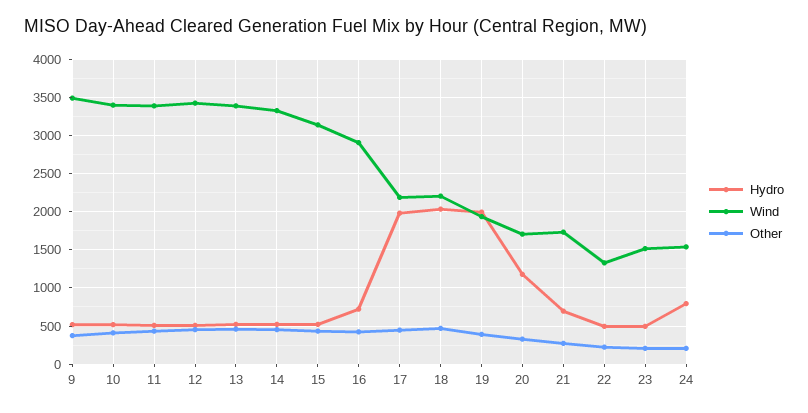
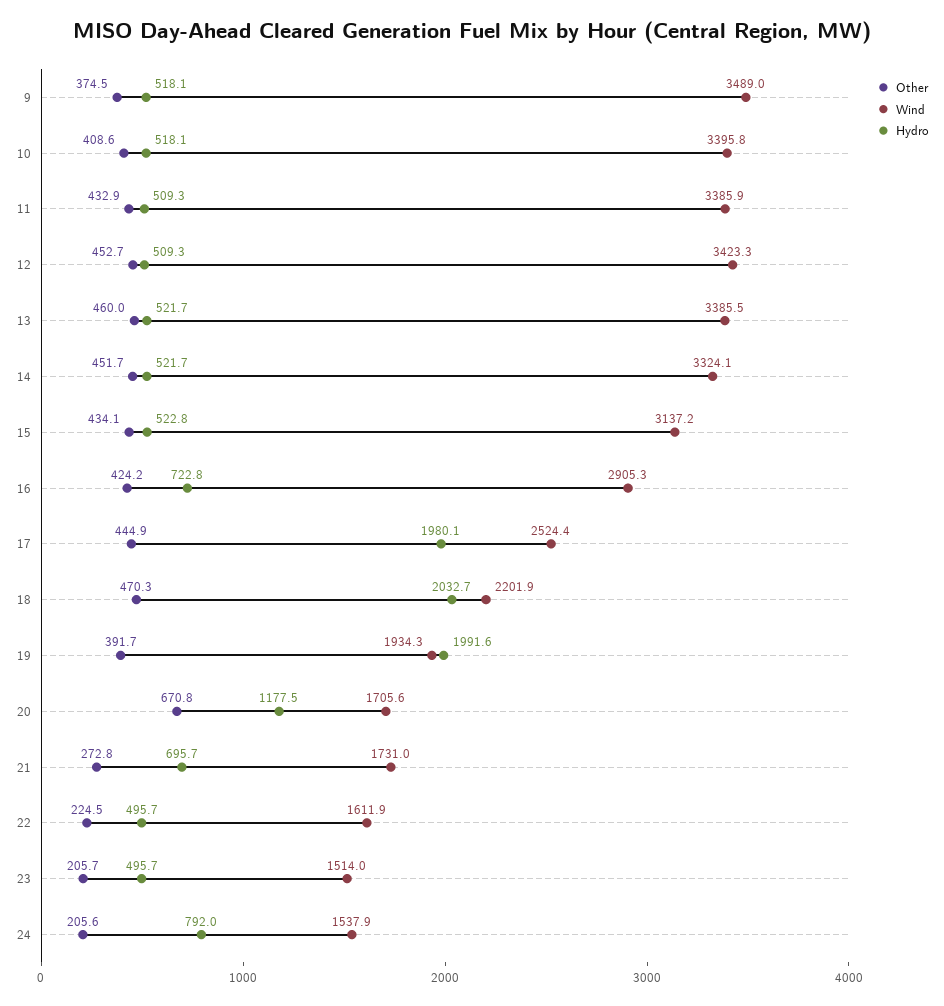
Wind, 17: 2200 -> 2524.4
Other, 20: 300 -> 670.8
Wind, 22: 1300 -> 1611.9

